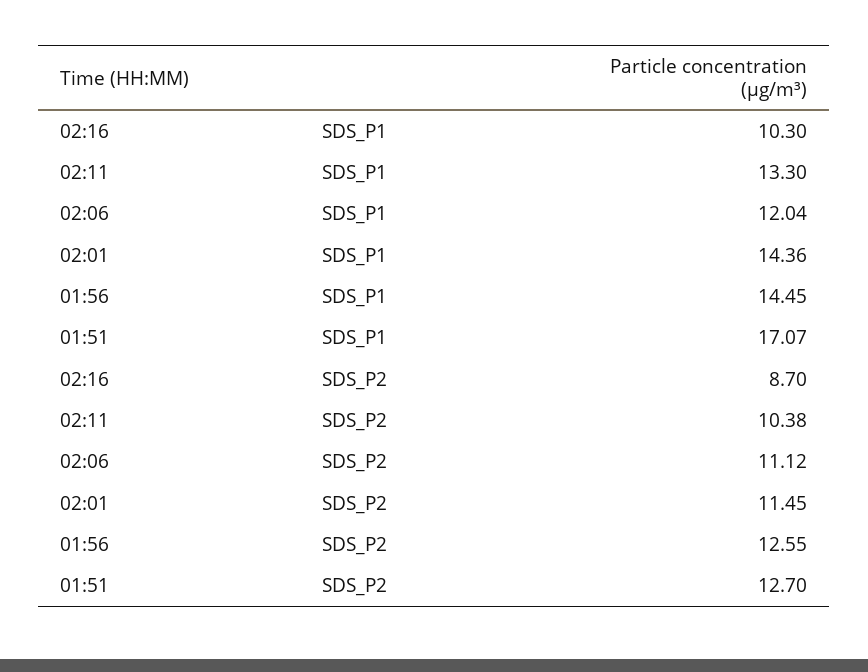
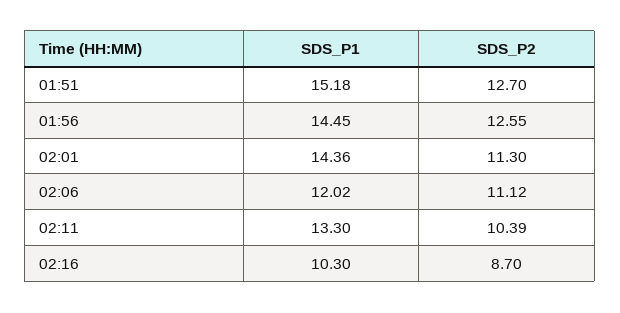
02:06, SDS_P1: 12.04 -> 12.02
01:51, SDS_P1: 17.07 -> 15.18
02:11, SDS_P2: 10.38 -> 10.39
02:01, SDS_P2: 11.45 -> 11.3

